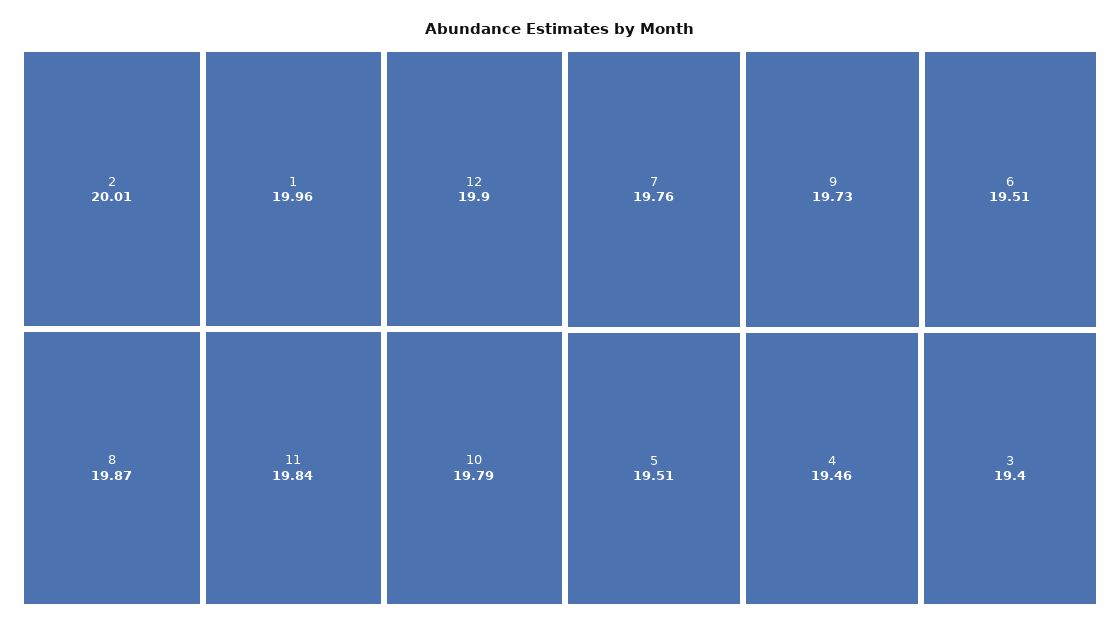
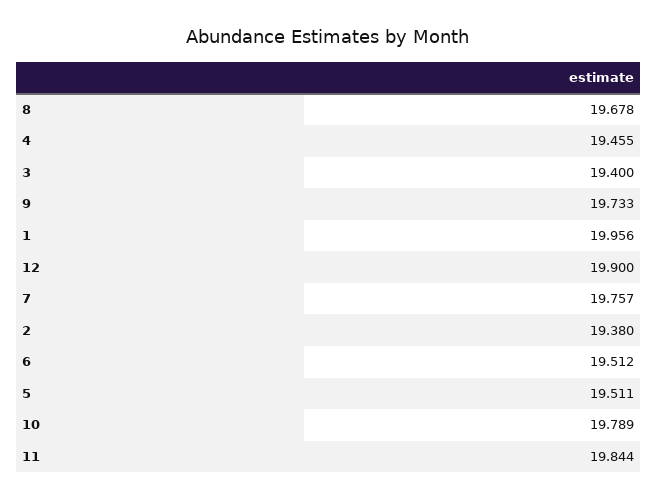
2: 20.01 -> 19.38
8: 19.87 -> 19.678

